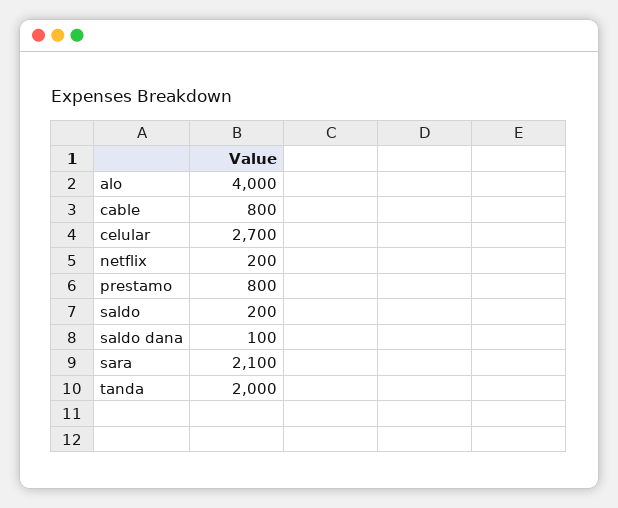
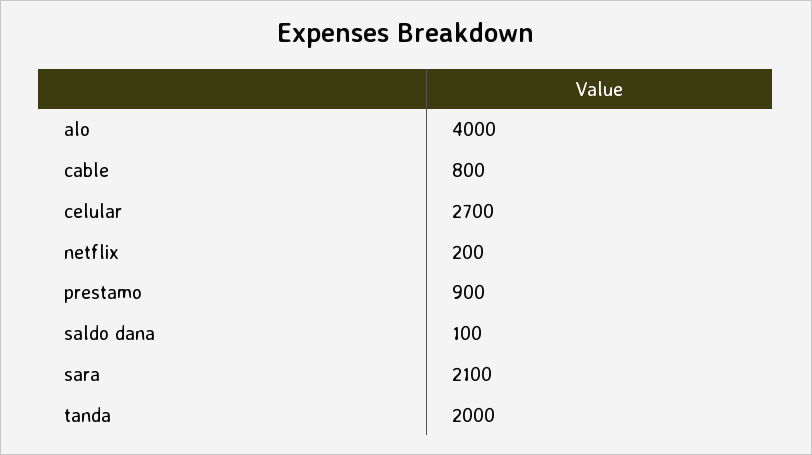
prestamo: 800 -> 900
saldo: 200 -> none

